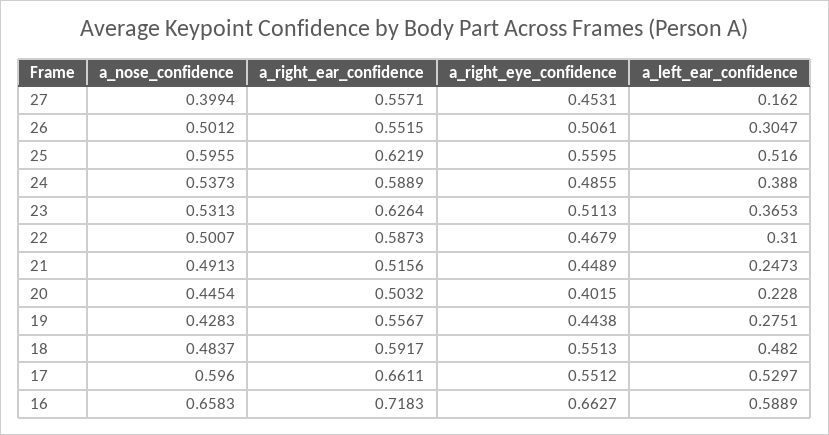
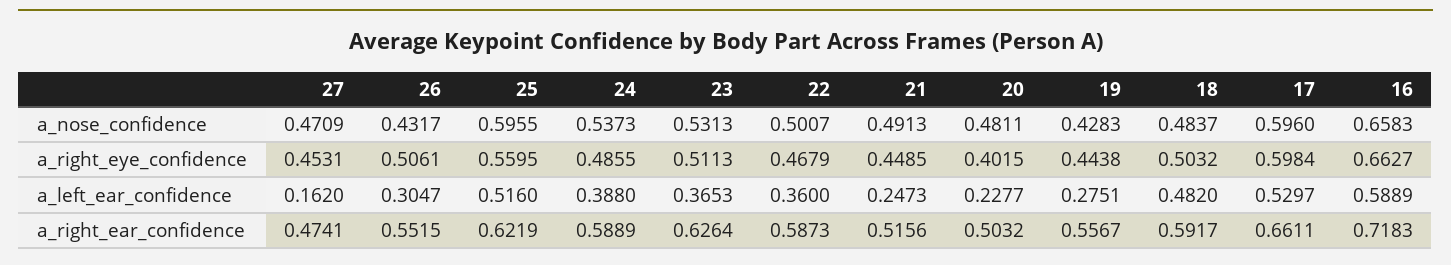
a_nose_confidence, 27: 0.3994 -> 0.4709
a_right_ear_confidence, 27: 0.5571 -> 0.4741
a_nose_confidence, 26: 0.5012 -> 0.4317
a_left_ear_confidence, 22: 0.31 -> 0.36
a_right_eye_confidence, 21: 0.4489 -> 0.4485
a_nose_confidence, 20: 0.4454 -> 0.4811
a_left_ear_confidence, 20: 0.228 -> 0.2277
a_right_eye_confidence, 18: 0.5513 -> 0.5032
a_right_eye_confidence, 17: 0.5512 -> 0.5984

